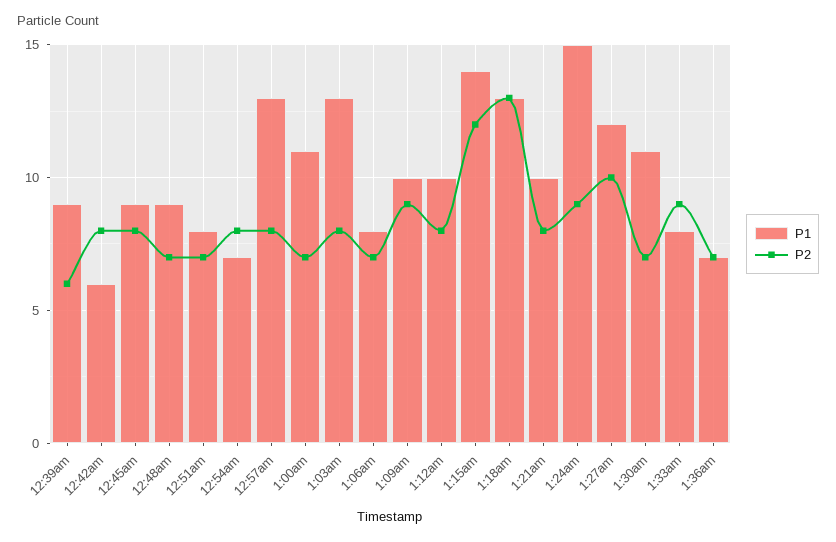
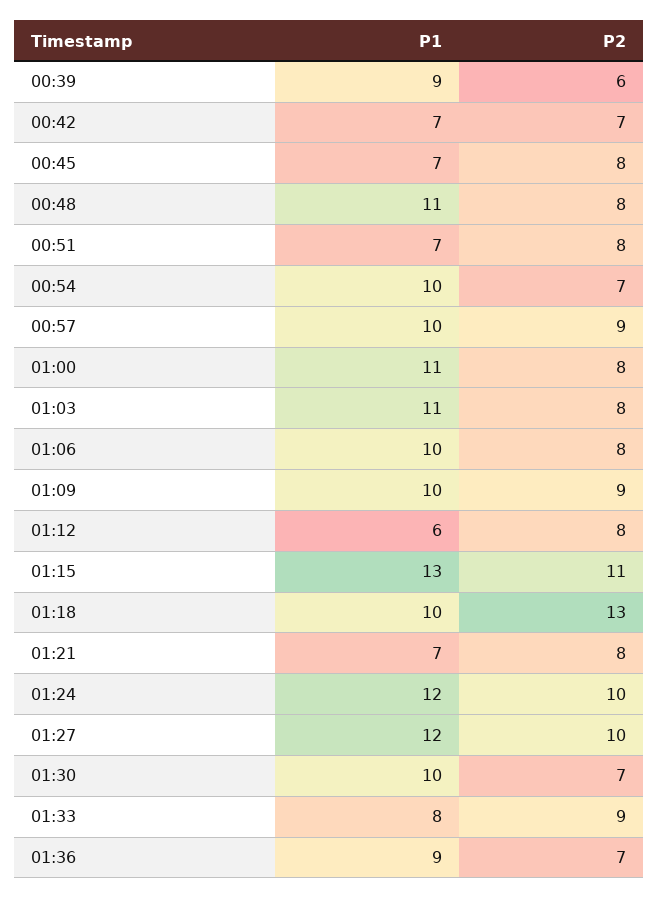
P1, 12:42am: 6 -> 7
P2, 12:42am: 8 -> 7
P1, 12:45am: 9 -> 7
P1, 12:48am: 9 -> 11
P2, 12:48am: 7 -> 8
P1, 12:51am: 8 -> 7
P2, 12:51am: 7 -> 8
P1, 12:54am: 7 -> 10
P2, 12:54am: 8 -> 7
P1, 12:57am: 13 -> 10
P2, 12:57am: 8 -> 9
P2, 1:00am: 7 -> 8
P1, 1:03am: 13 -> 11
P1, 1:06am: 8 -> 10
P2, 1:06am: 7 -> 8
P1, 1:12am: 10 -> 6
P1, 1:15am: 14 -> 13
P2, 1:15am: 12 -> 11
P1, 1:18am: 13 -> 10
P1, 1:21am: 10 -> 7
P1, 1:24am: 15 -> 12
P2, 1:24am: 9 -> 10
P1, 1:30am: 11 -> 10
P1, 1:36am: 7 -> 9

